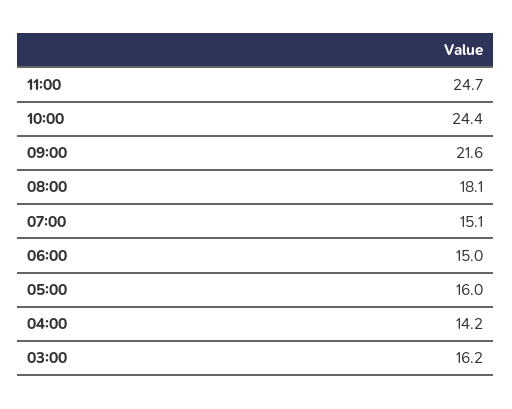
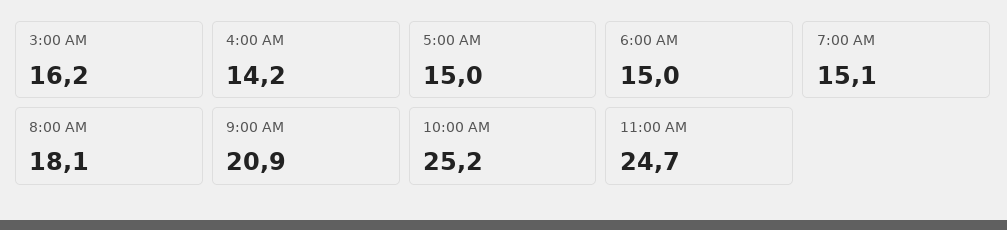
10:00: 24.4 -> 25.2
09:00: 21.6 -> 20.9
05:00: 16 -> 15

